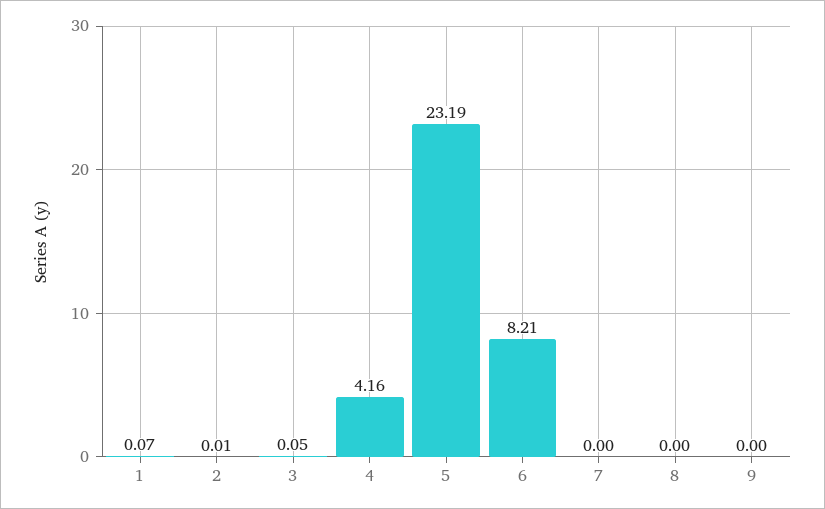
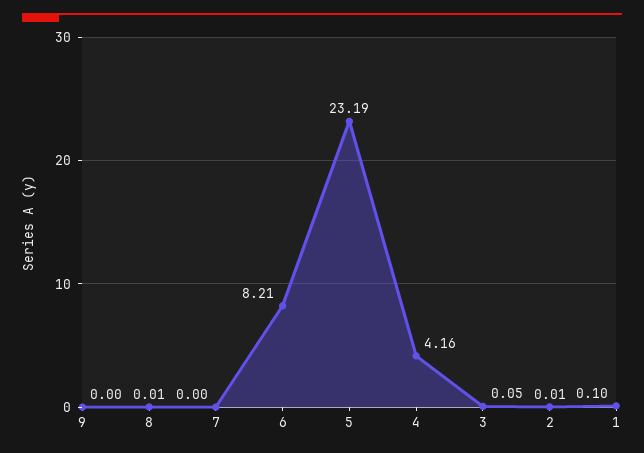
1: 0.07 -> 0.1
8: 0 -> 0.01

